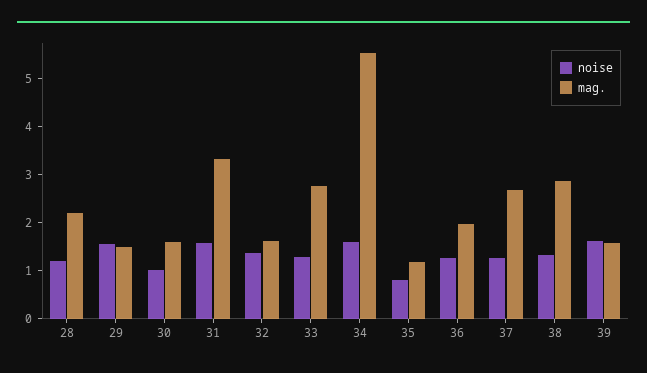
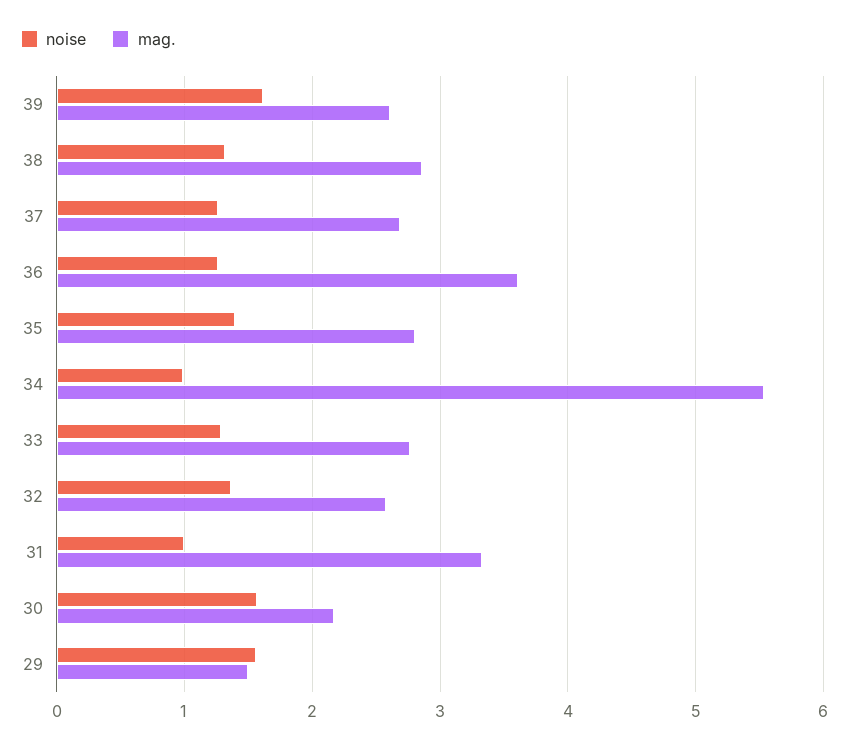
noise, 28: 1.2 -> none
mag., 28: 2.2 -> none
noise, 30: 1 -> 1.6
mag., 30: 1.6 -> 2.2
noise, 31: 1.6 -> 1
mag., 32: 1.6 -> 2.6
noise, 34: 1.6 -> 1
noise, 35: 0.8 -> 1.4
mag., 35: 1.2 -> 2.8
mag., 36: 2 -> 3.6
mag., 39: 1.6 -> 2.6

